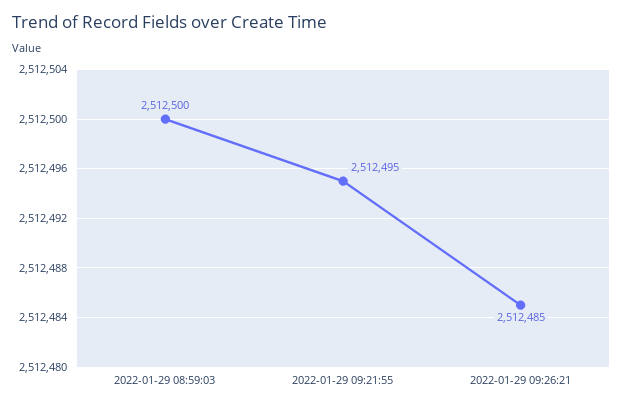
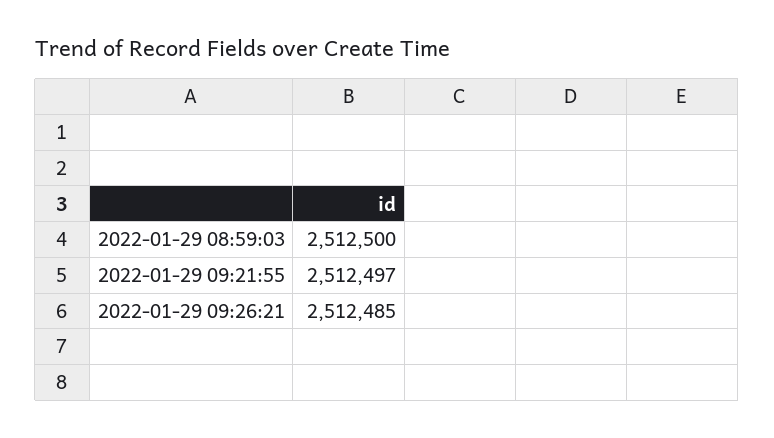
2022-01-29 09:21:55: 2512495 -> 2512497

